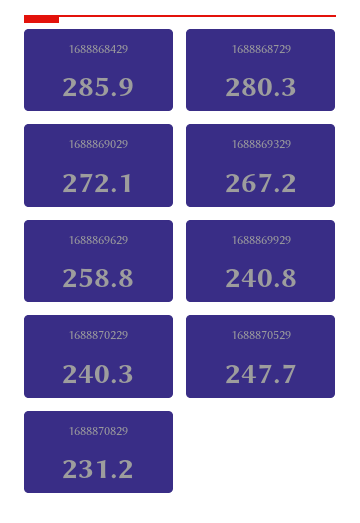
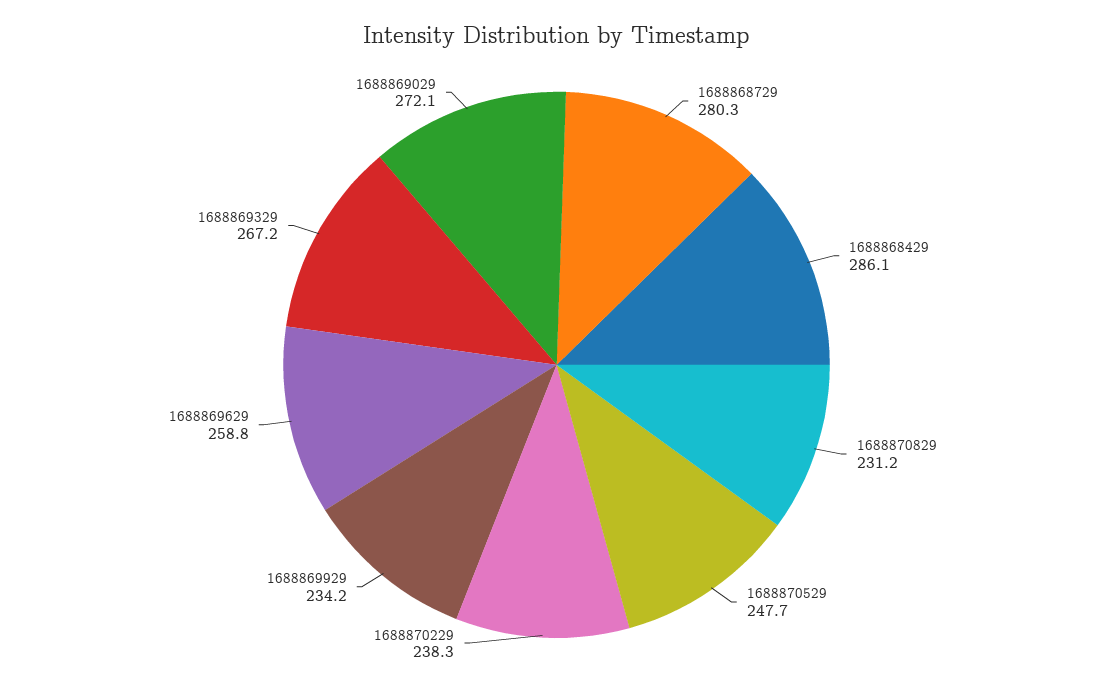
1688868429: 285.9 -> 286.1
1688869929: 240.8 -> 234.2
1688870229: 240.3 -> 238.3

